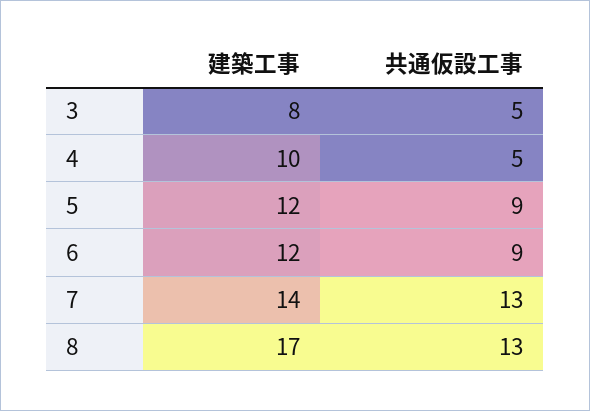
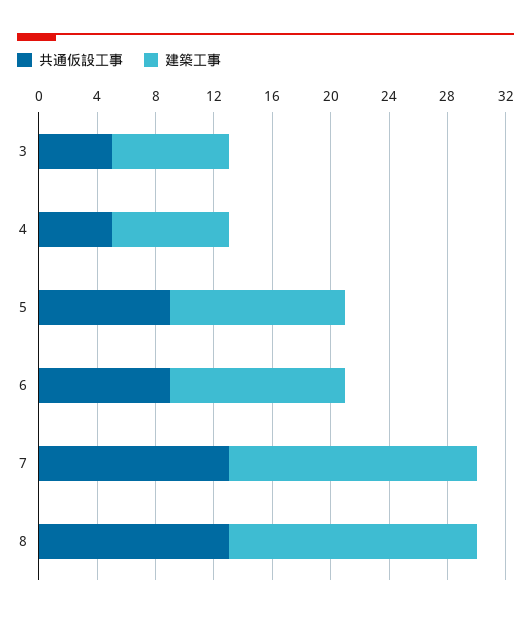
建築工事, 4: 10 -> 8
建築工事, 7: 14 -> 17

